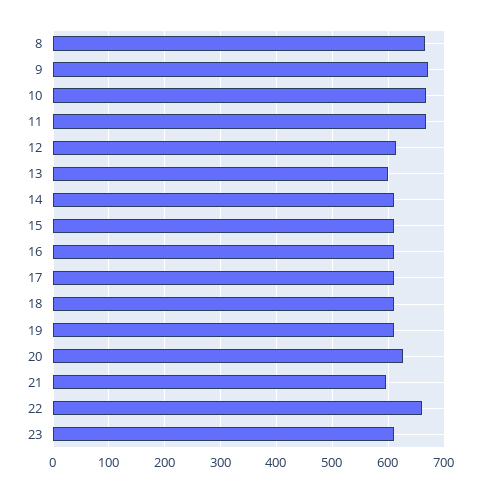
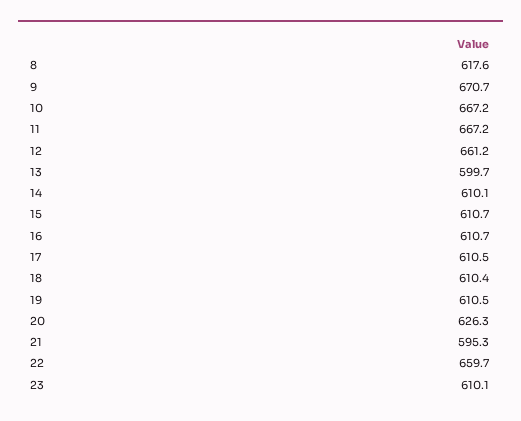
8: 660 -> 617.6
12: 620 -> 661.2

